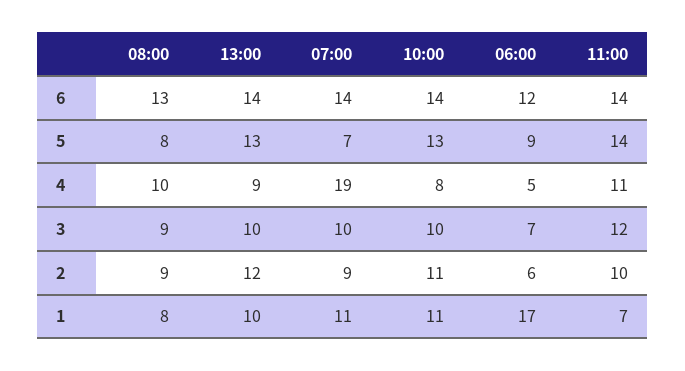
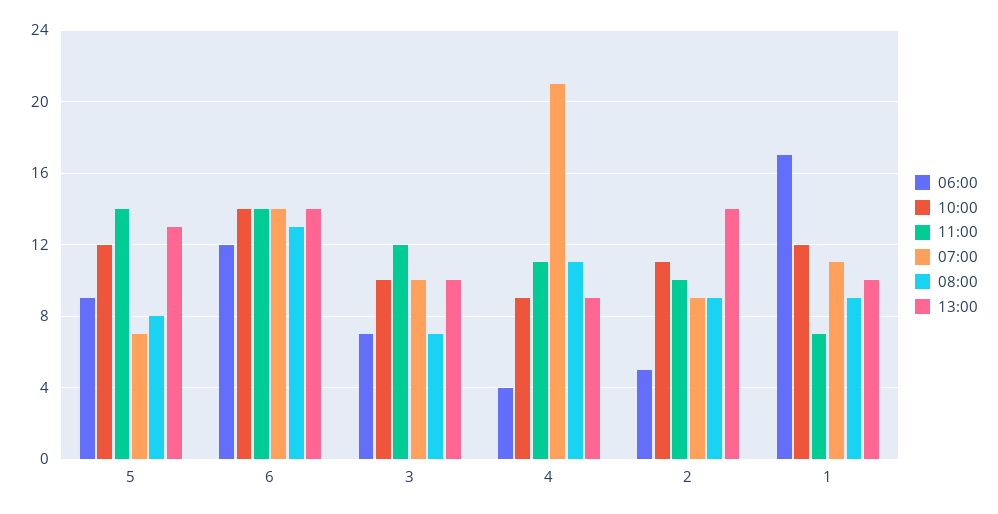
10:00, 5: 13 -> 12
08:00, 4: 10 -> 11
07:00, 4: 19 -> 21
10:00, 4: 8 -> 9
06:00, 4: 5 -> 4
08:00, 3: 9 -> 7
13:00, 2: 12 -> 14
06:00, 2: 6 -> 5
08:00, 1: 8 -> 9
10:00, 1: 11 -> 12

